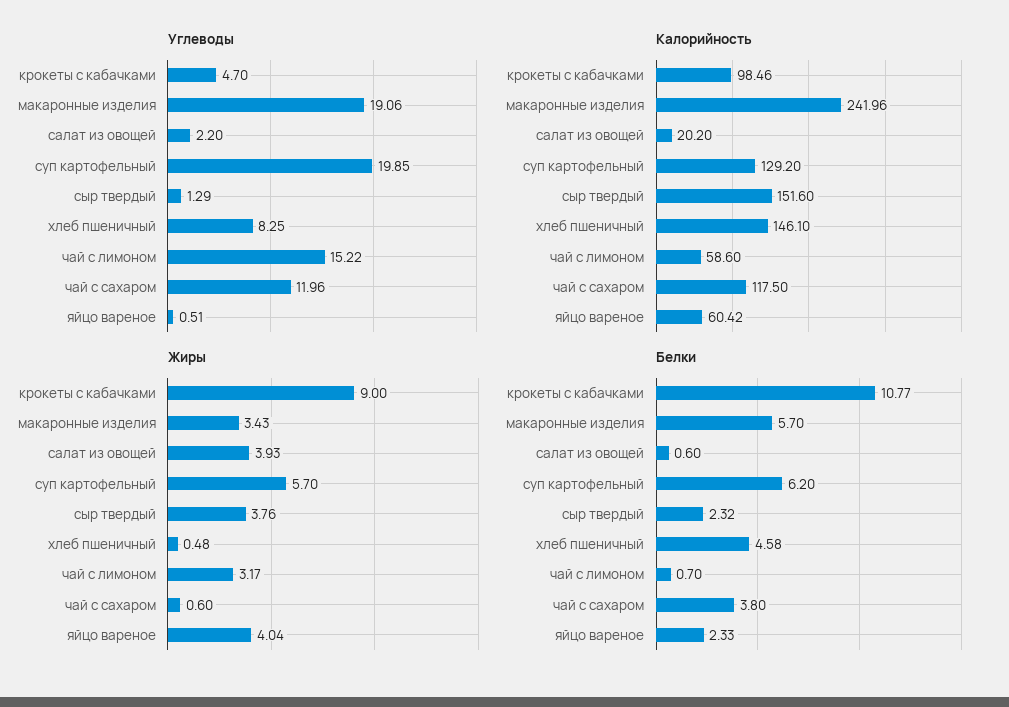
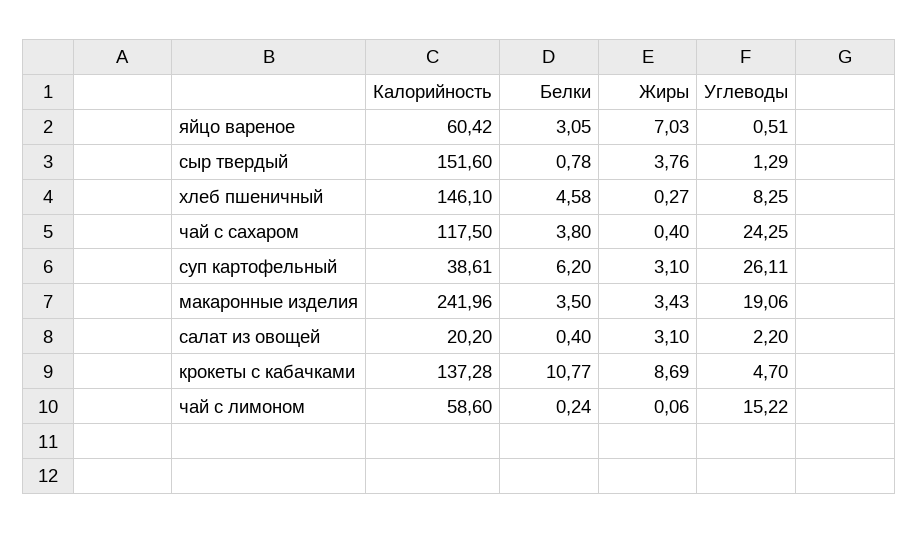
Углеводы, суп картофельный: 19.85 -> 26.11
Углеводы, чай с сахаром: 11.96 -> 24.25
Калорийность, крокеты с кабачками: 98.46 -> 137.28
Калорийность, суп картофельный: 129.2 -> 38.61
Жиры, крокеты с кабачками: 9 -> 8.69
Жиры, салат из овощей: 3.93 -> 3.1
Жиры, суп картофельный: 5.7 -> 3.1
Жиры, хлеб пшеничный: 0.48 -> 0.27
Жиры, чай с лимоном: 3.17 -> 0.06
Жиры, чай с сахаром: 0.6 -> 0.4
Жиры, яйцо вареное: 4.04 -> 7.03
Белки, макаронные изделия: 5.7 -> 3.5
Белки, салат из овощей: 0.6 -> 0.4
Белки, сыр твердый: 2.32 -> 0.78
Белки, чай с лимоном: 0.7 -> 0.24
Белки, яйцо вареное: 2.33 -> 3.05

